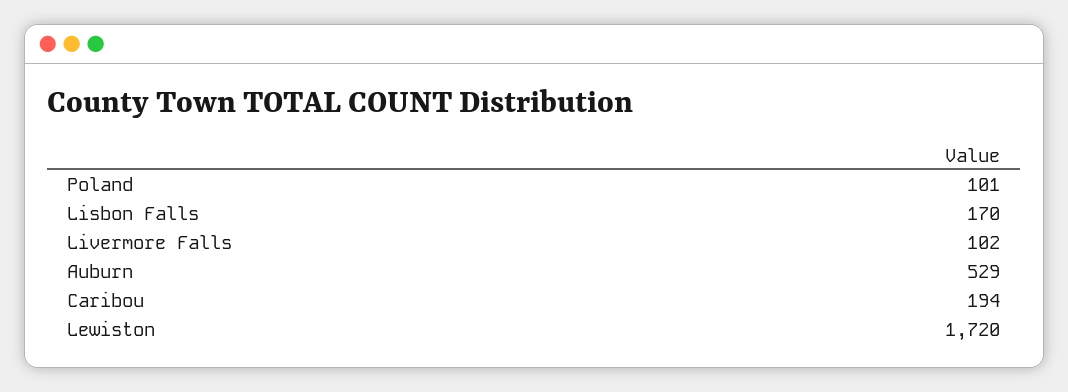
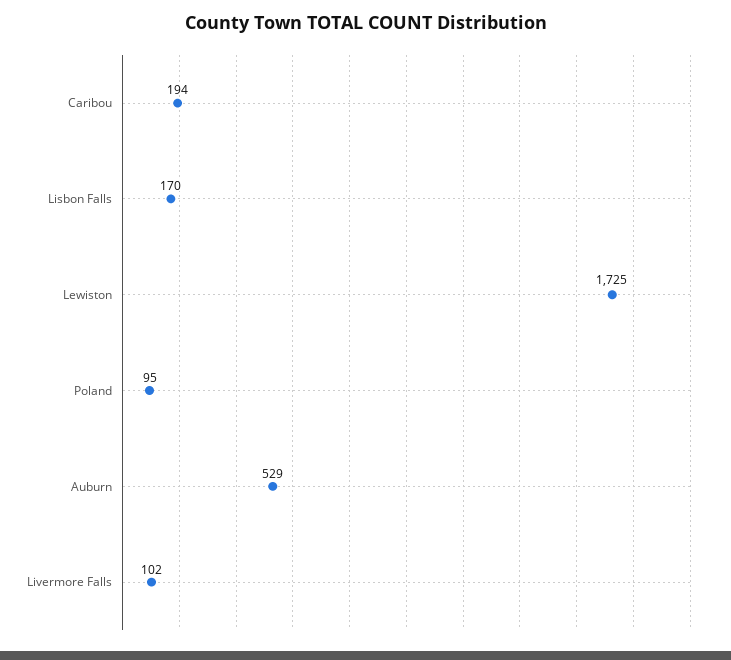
Poland: 101 -> 95
Lewiston: 1720 -> 1725

